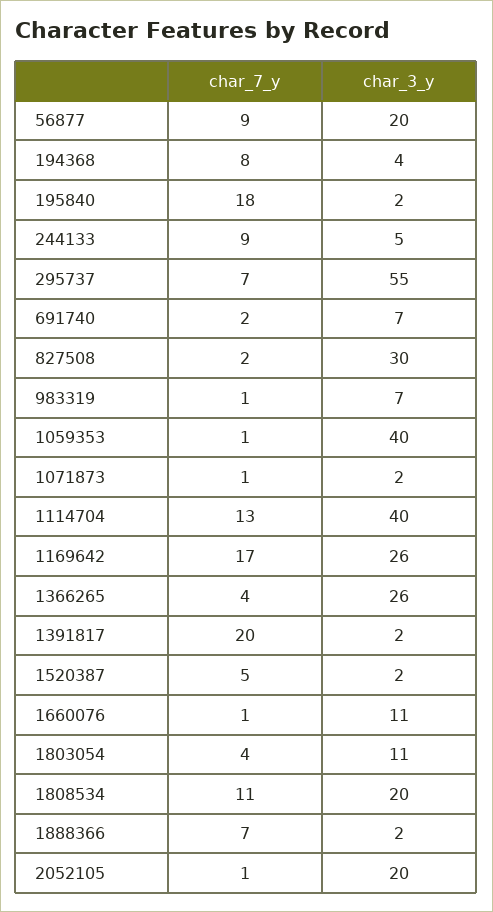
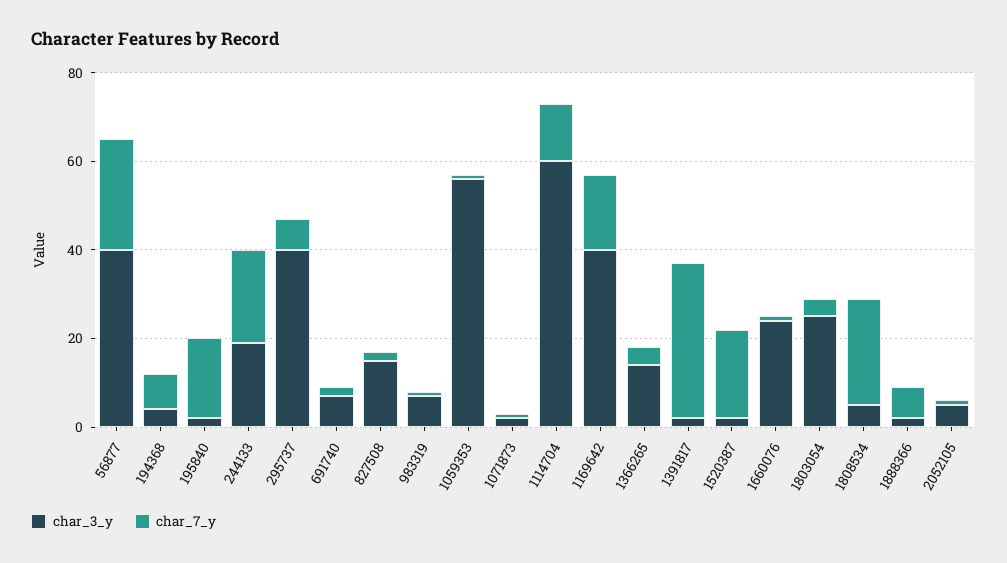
char_7_y, 56877: 9 -> 25
char_3_y, 56877: 20 -> 40
char_7_y, 244133: 9 -> 20
char_3_y, 244133: 5 -> 20
char_3_y, 295737: 55 -> 40
char_3_y, 827508: 30 -> 15
char_3_y, 1059353: 40 -> 55
char_3_y, 1114704: 40 -> 60
char_3_y, 1169642: 26 -> 40
char_3_y, 1366265: 26 -> 15
char_7_y, 1391817: 20 -> 35
char_7_y, 1520387: 5 -> 20
char_3_y, 1660076: 11 -> 25
char_3_y, 1803054: 11 -> 25
char_7_y, 1808534: 11 -> 25
char_3_y, 1808534: 20 -> 5
char_3_y, 2052105: 20 -> 5

